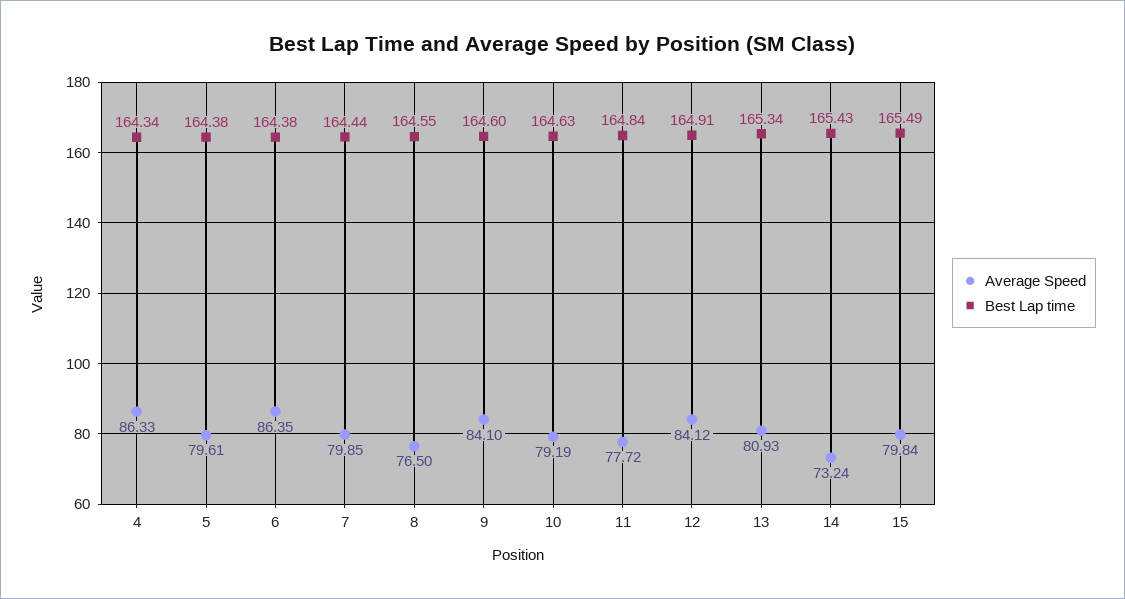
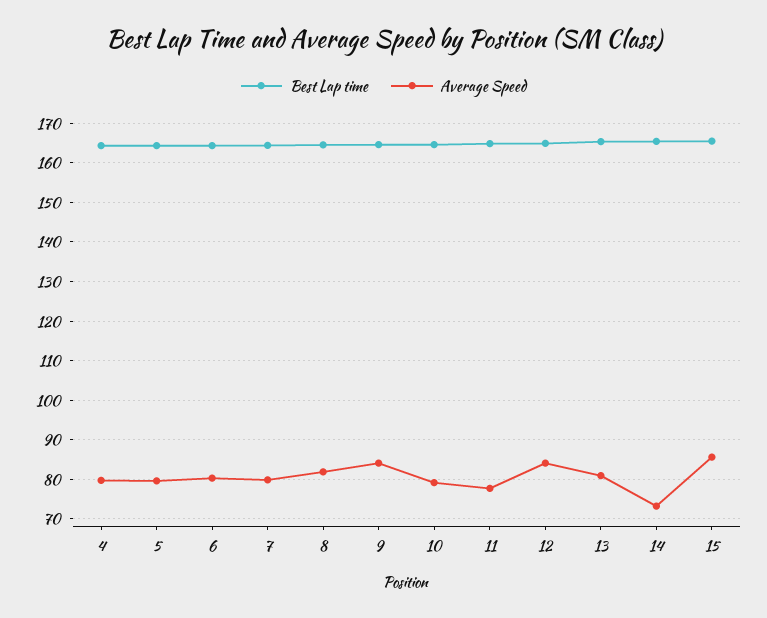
Average Speed, 4: 86.33 -> 80
Average Speed, 6: 86.35 -> 80
Average Speed, 8: 76.5 -> 82
Average Speed, 15: 79.84 -> 86

